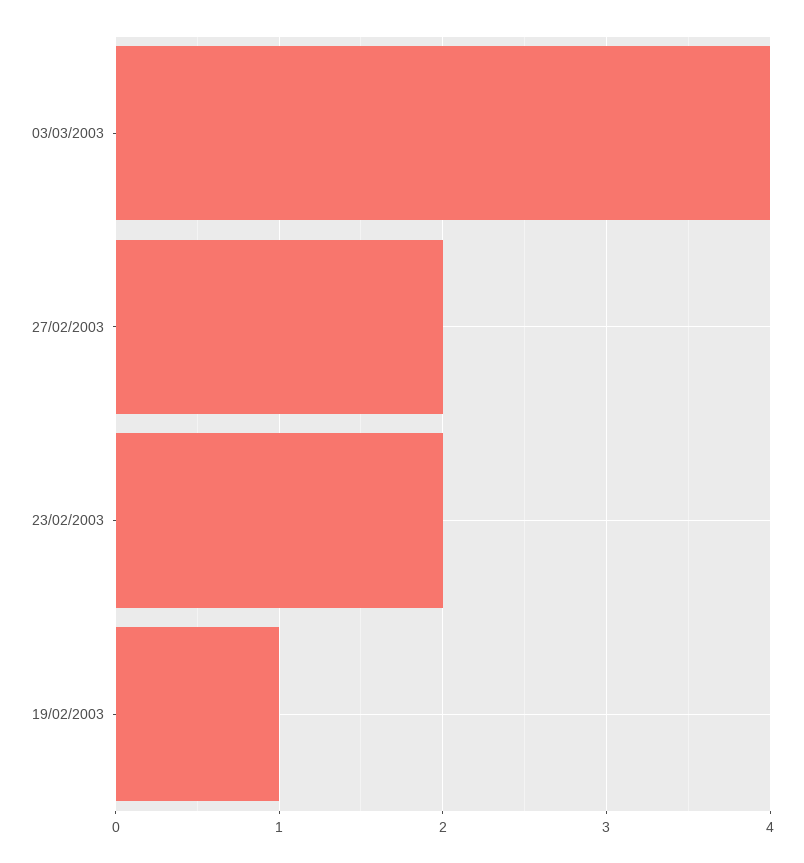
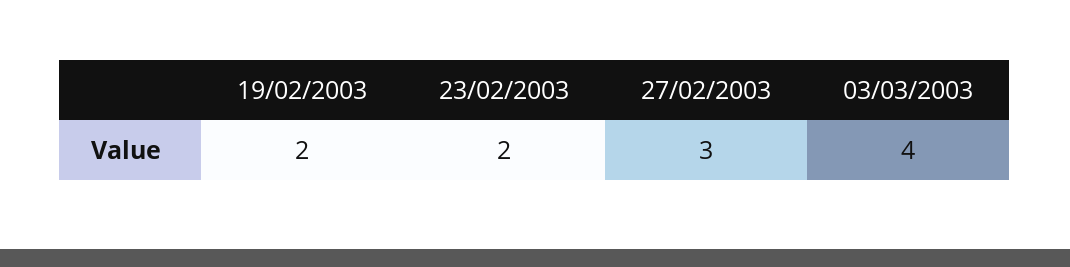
27/02/2003: 2 -> 3
19/02/2003: 1 -> 2

